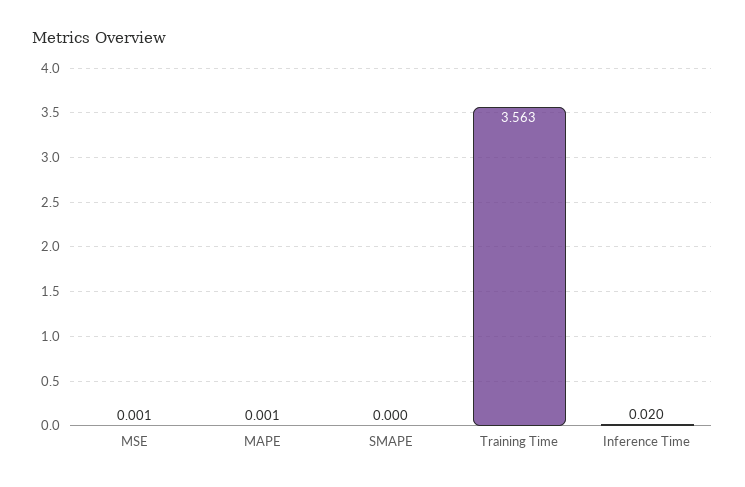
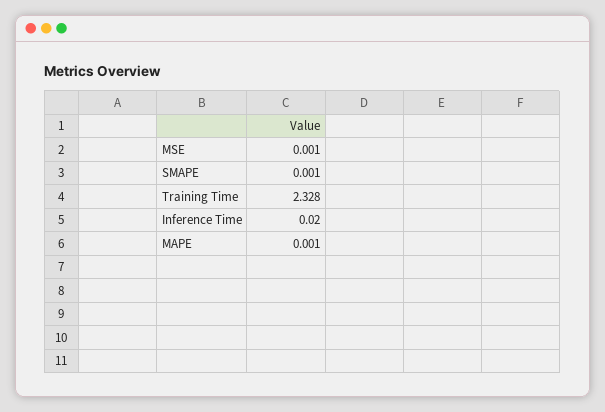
SMAPE: 0 -> 0.001
Training Time: 3.563 -> 2.328

